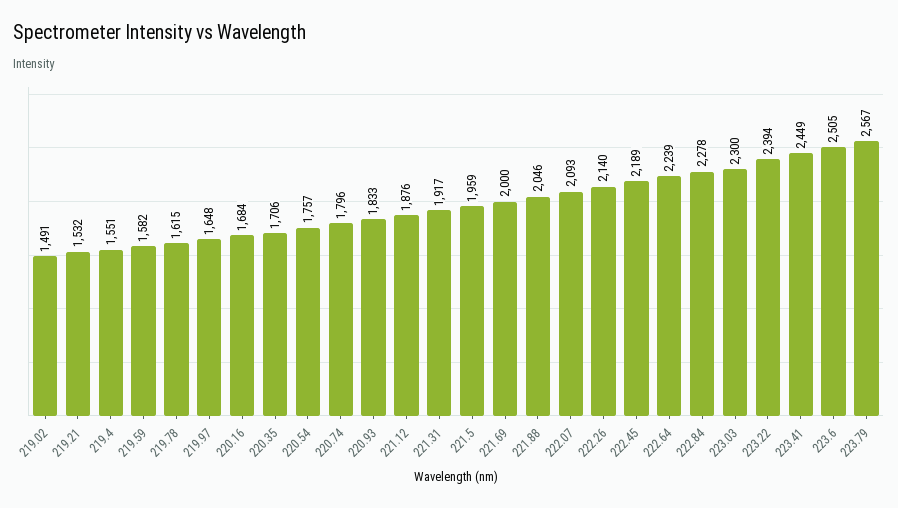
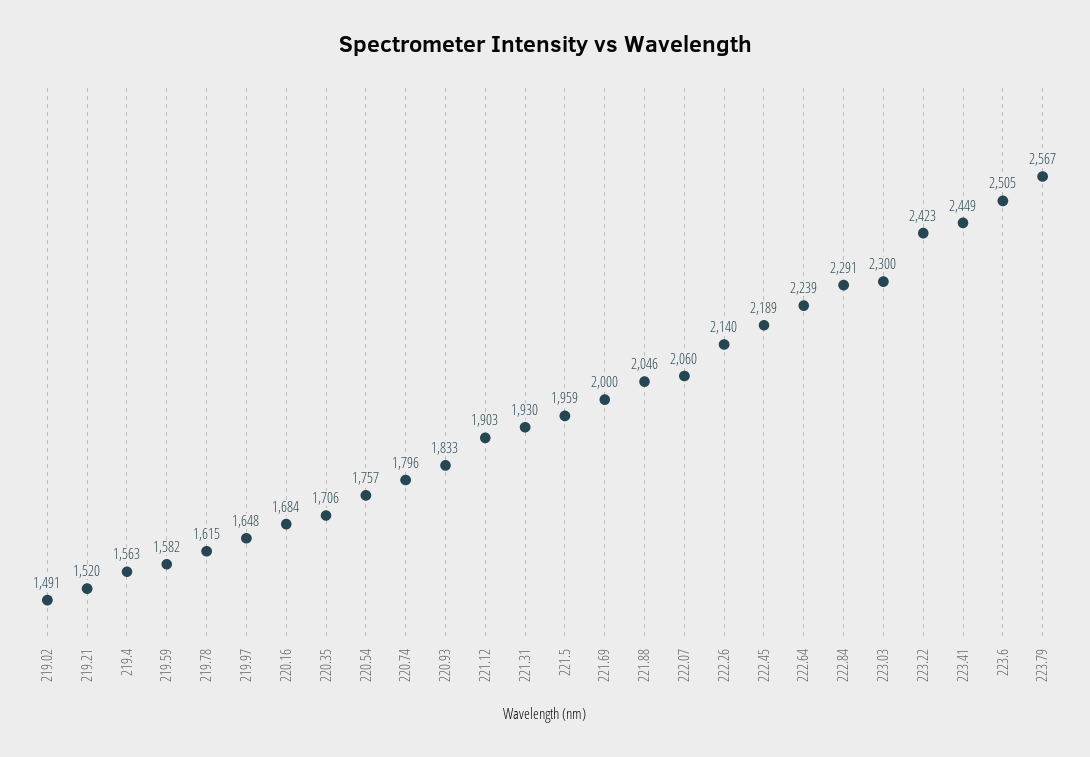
219.21: 1532 -> 1520
219.4: 1551 -> 1563
221.12: 1876 -> 1903
221.31: 1917 -> 1930
222.07: 2093 -> 2060
222.84: 2278 -> 2291
223.22: 2394 -> 2423

